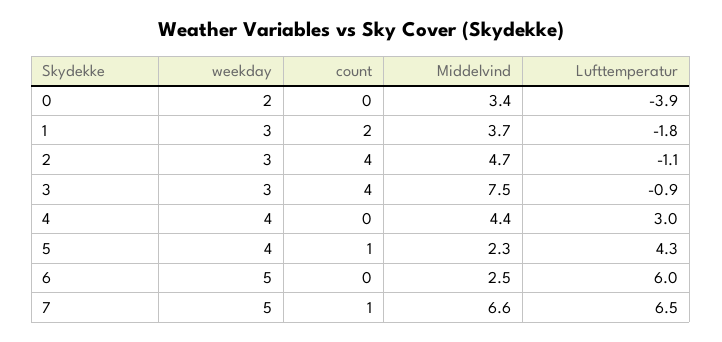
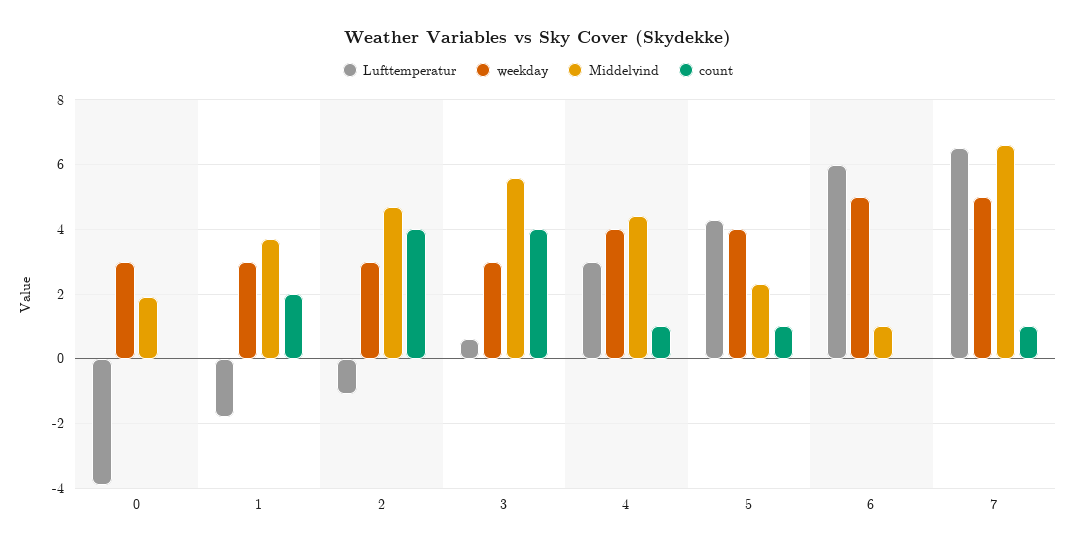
weekday, 0: 2 -> 3
Middelvind, 0: 3.4 -> 2
Middelvind, 3: 7.5 -> 5.5
Lufttemperatur, 3: -0.9 -> 0.5
count, 4: 0 -> 1
Middelvind, 6: 2.5 -> 1

